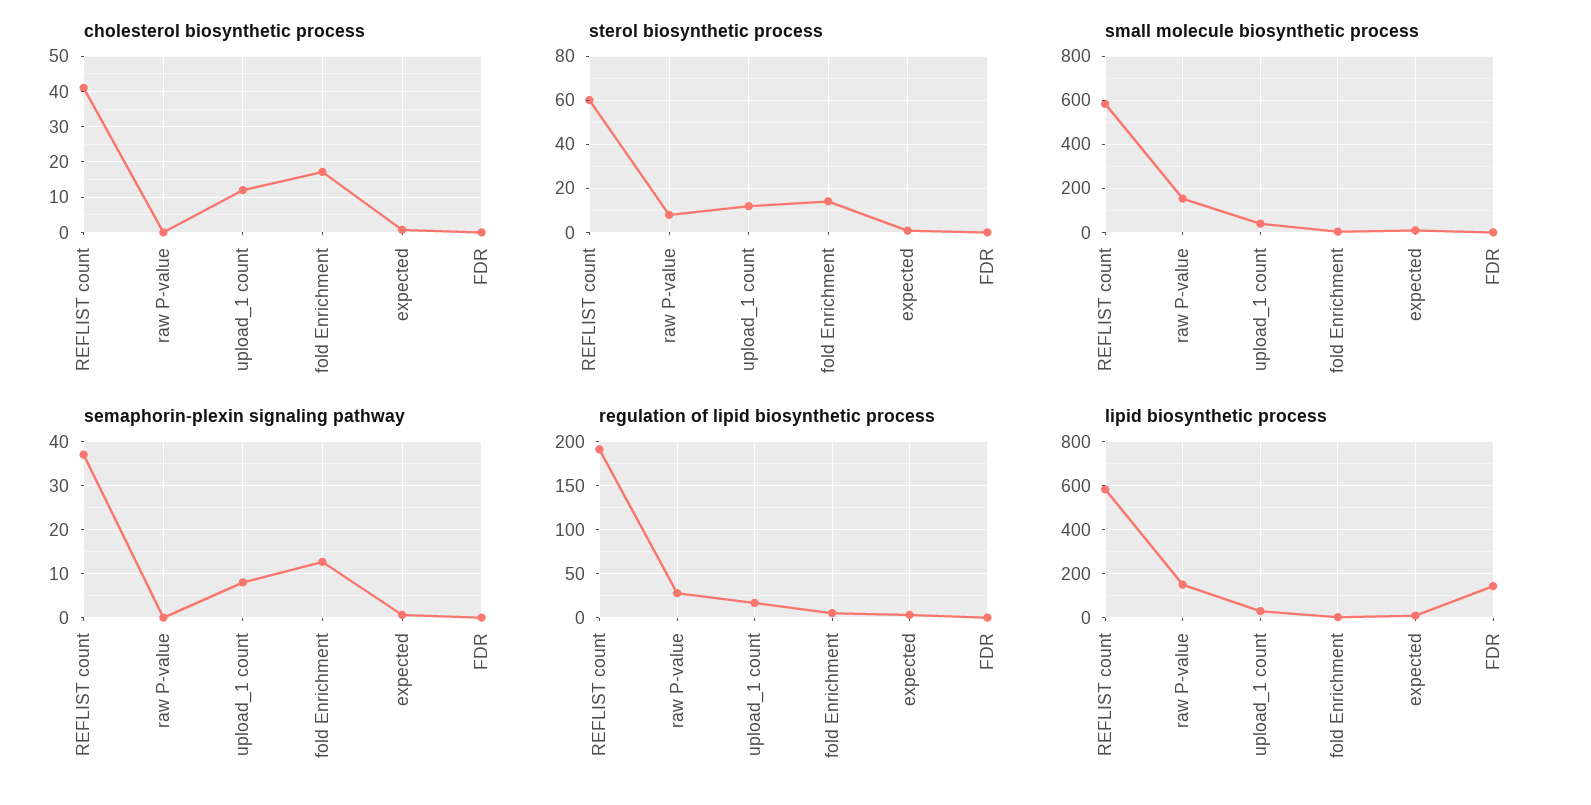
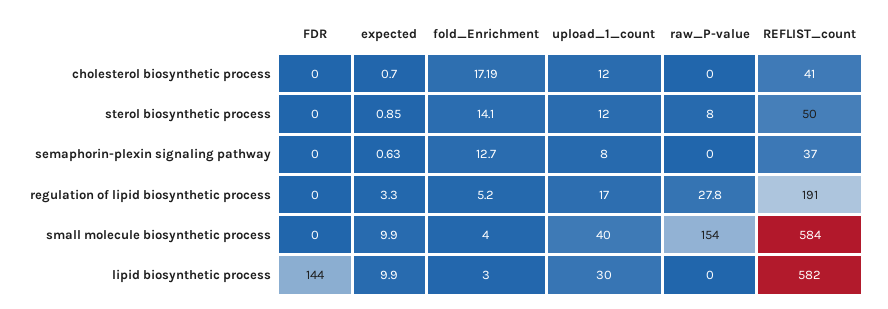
sterol biosynthetic process, REFLIST count: 60 -> 50
lipid biosynthetic process, raw P-value: 150 -> 0

